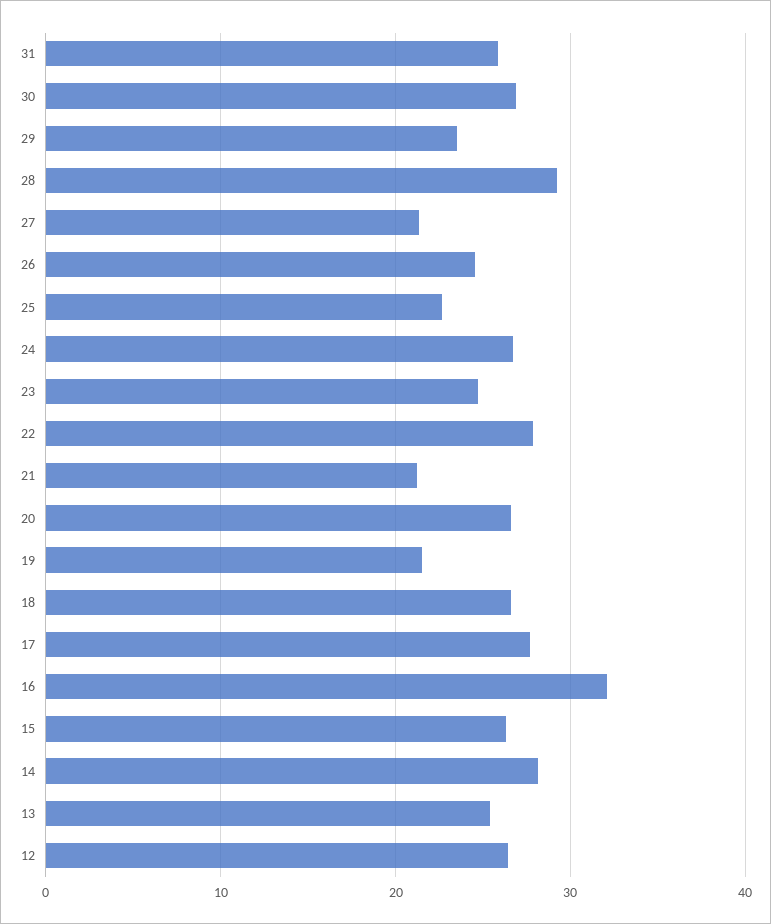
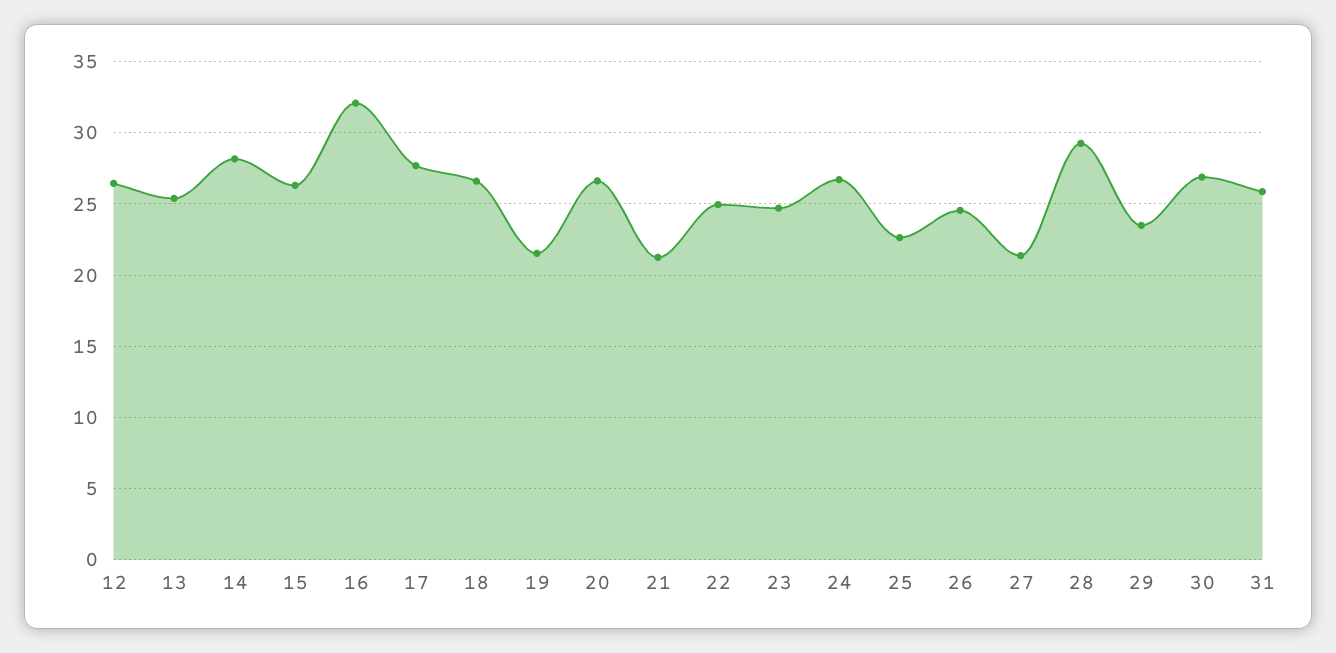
22: 28 -> 25

